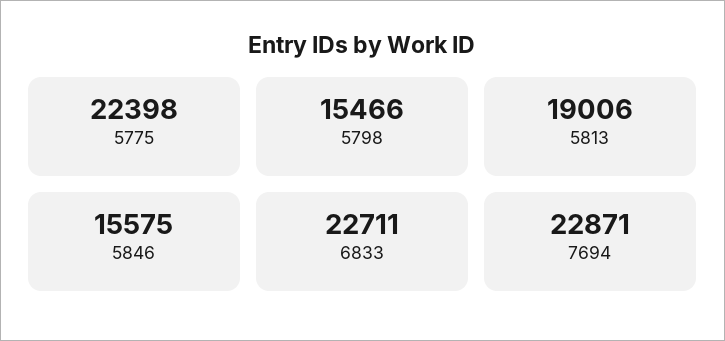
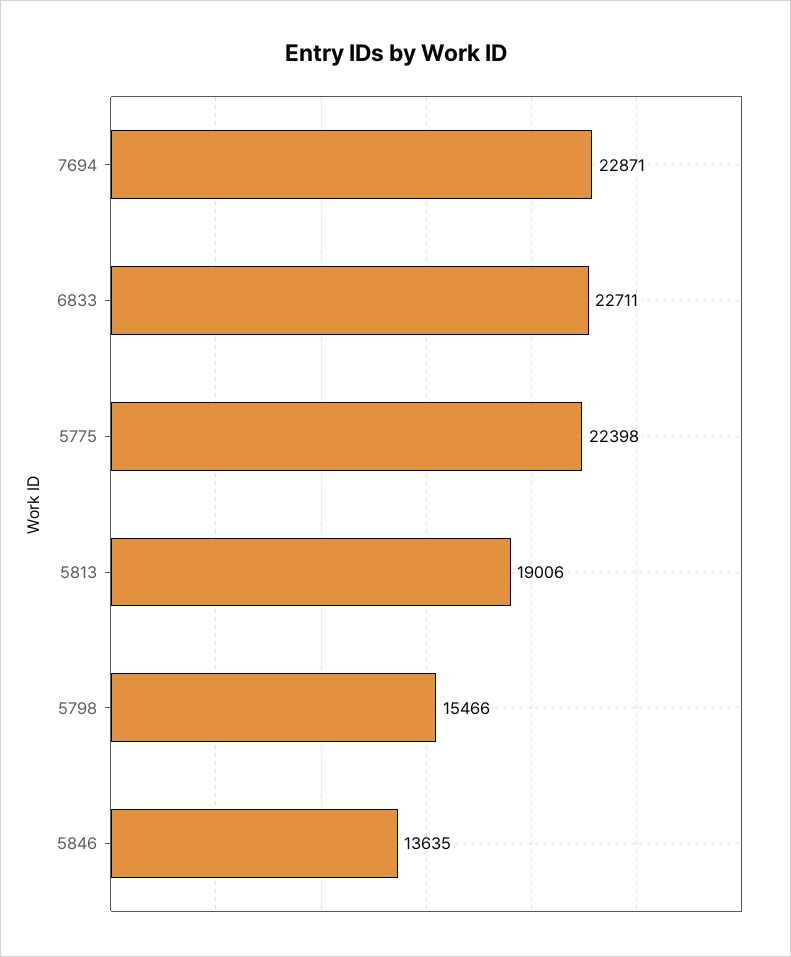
5846: 15575 -> 13635

